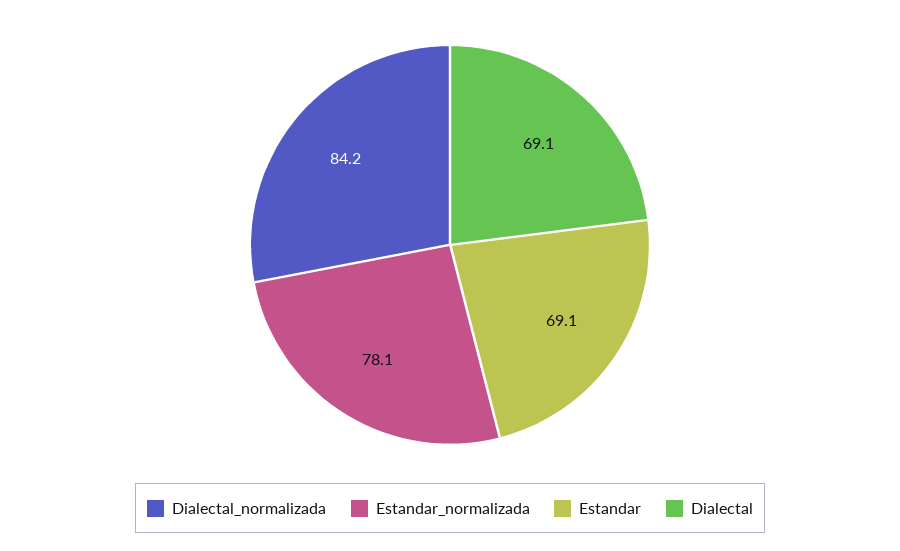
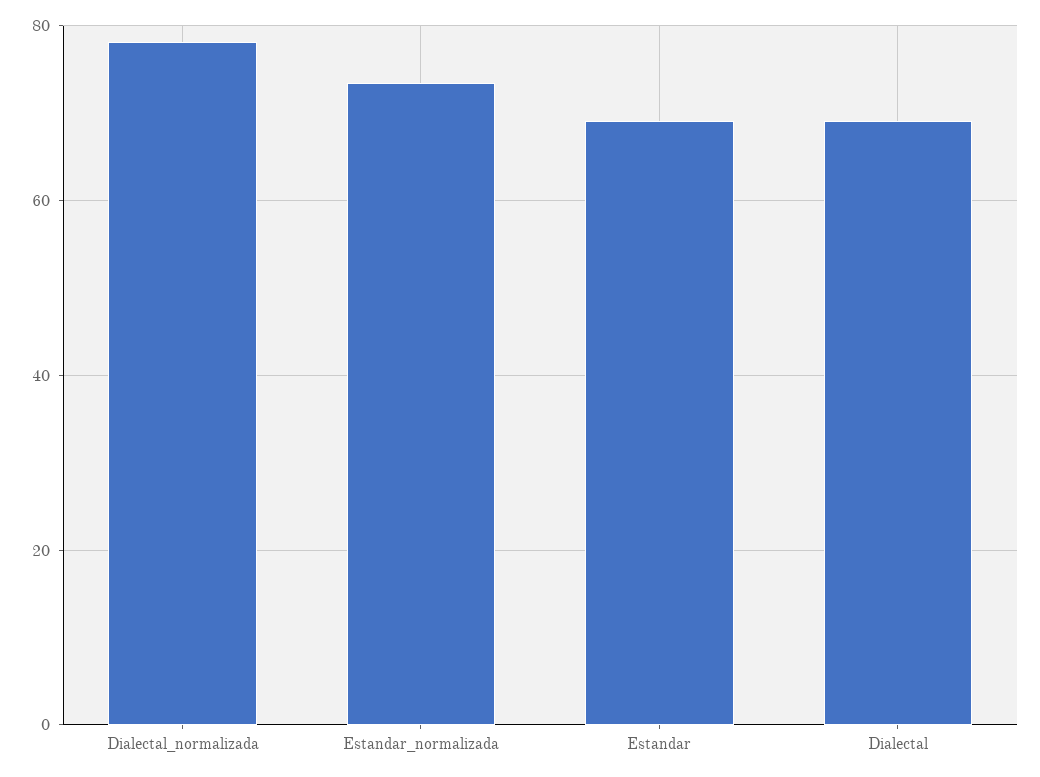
Dialectal_normalizada: 84.2 -> 78
Estandar_normalizada: 78.1 -> 74

